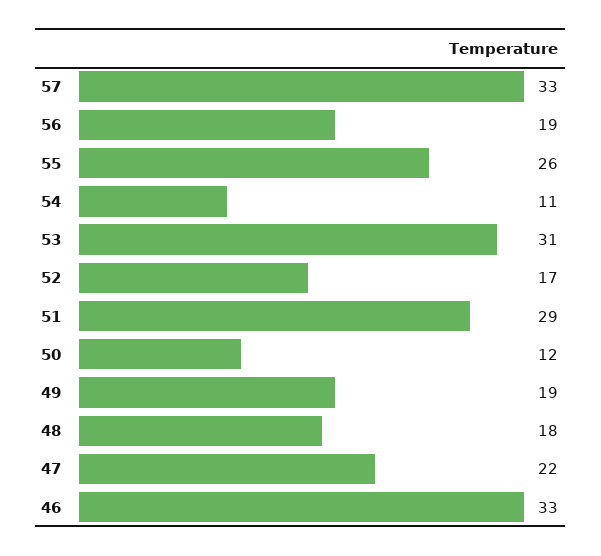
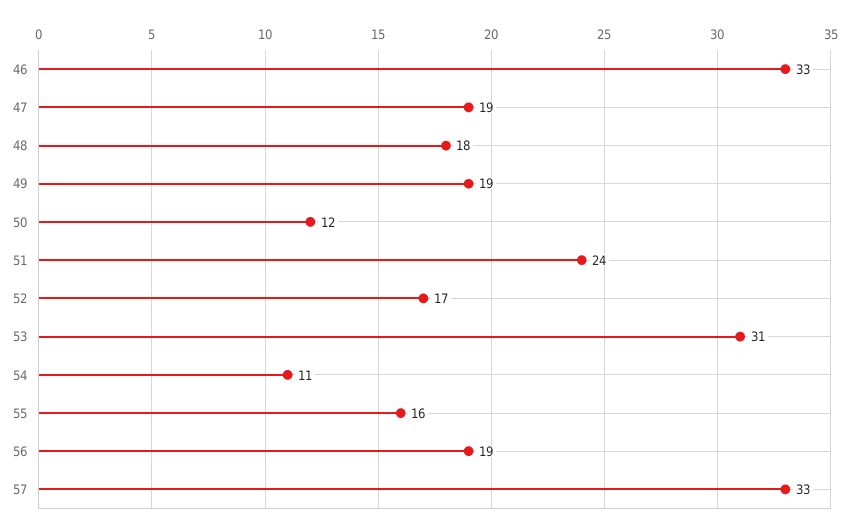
55: 26 -> 16
51: 29 -> 24
47: 22 -> 19

